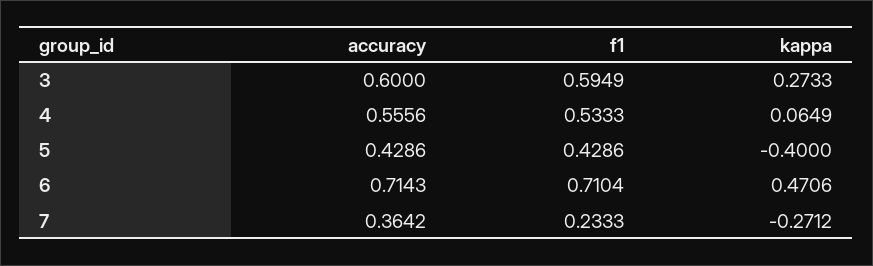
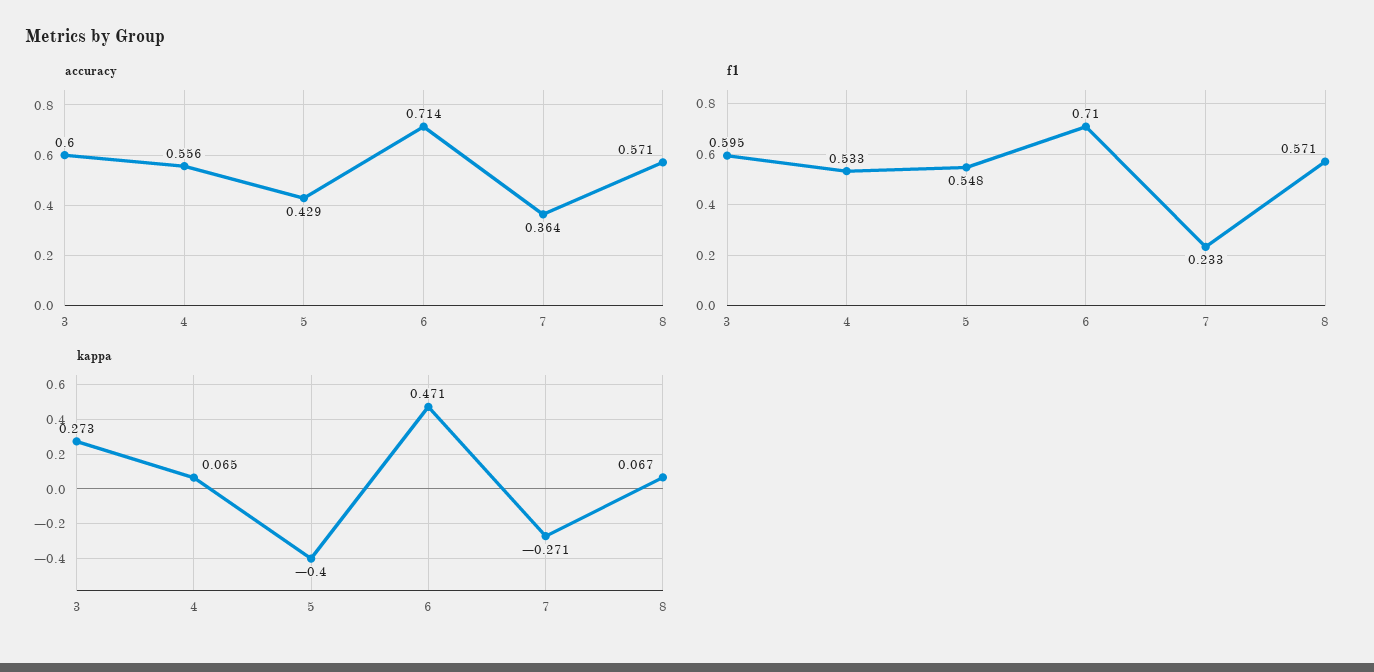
f1, 5: 0.4286 -> 0.548
accuracy, 8: none -> 0.571
f1, 8: none -> 0.571
kappa, 8: none -> 0.067

